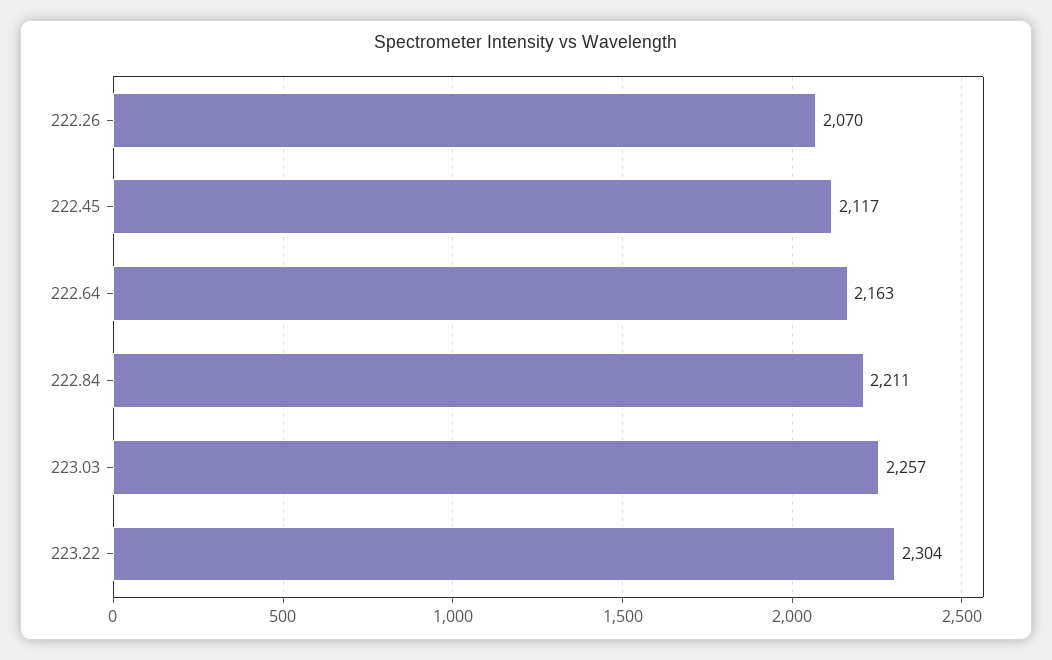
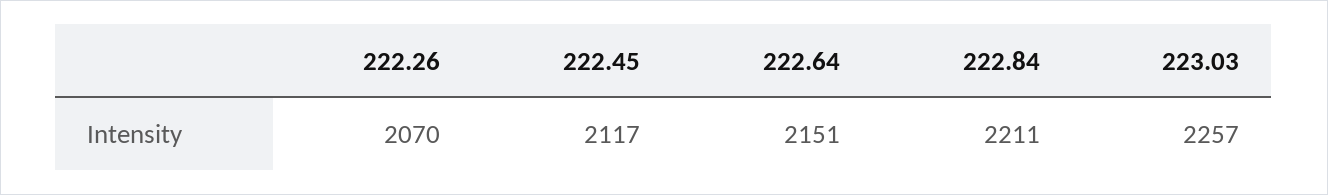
222.64: 2163 -> 2151
223.22: 2304 -> none

